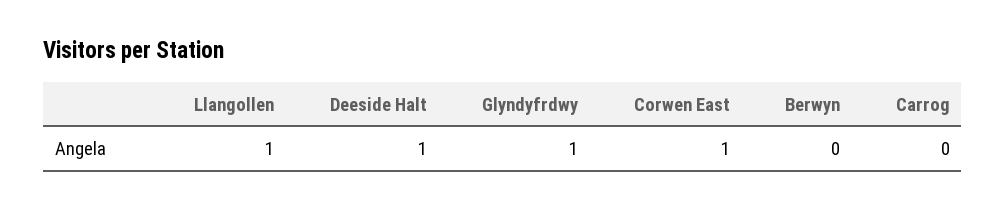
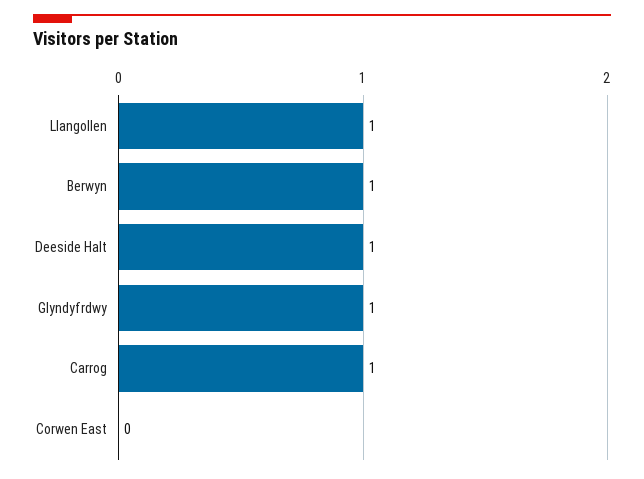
Corwen East: 1 -> 0
Berwyn: 0 -> 1
Carrog: 0 -> 1

